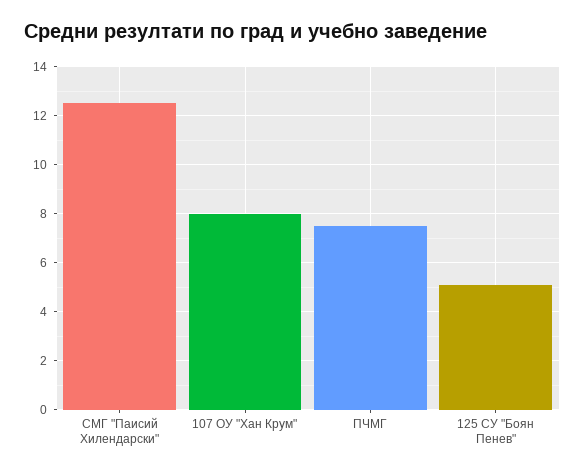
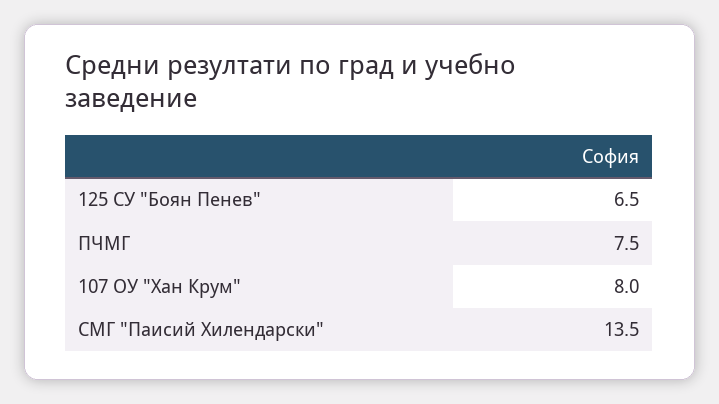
СМГ "Паисий Хилендарски": 12.5 -> 13.5
125 СУ "Боян Пенев": 5 -> 6.5

